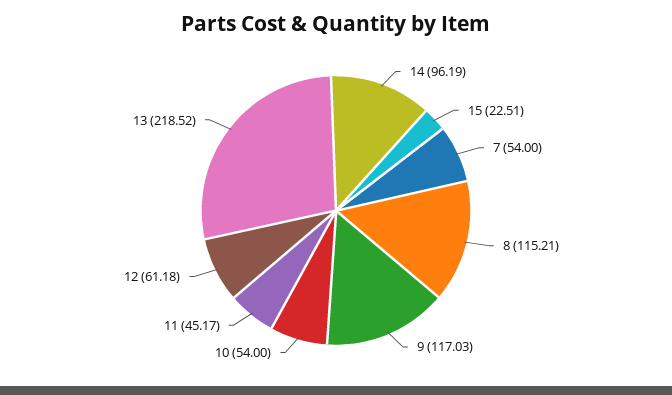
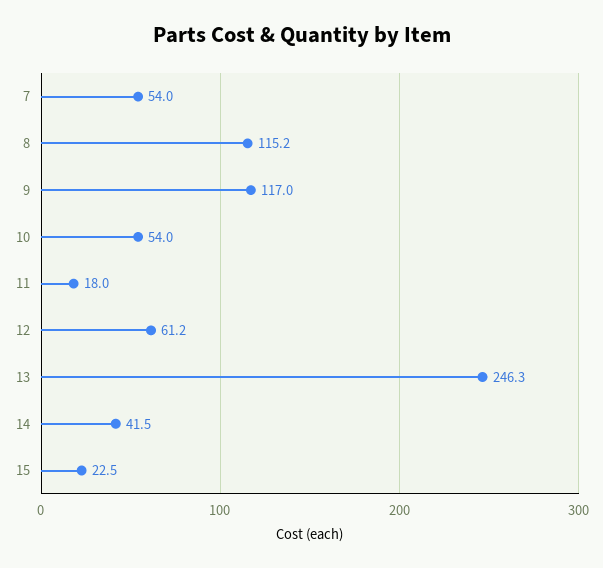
14: 96.19 -> 41.5
11: 45.17 -> 18
13: 218.52 -> 246.3

